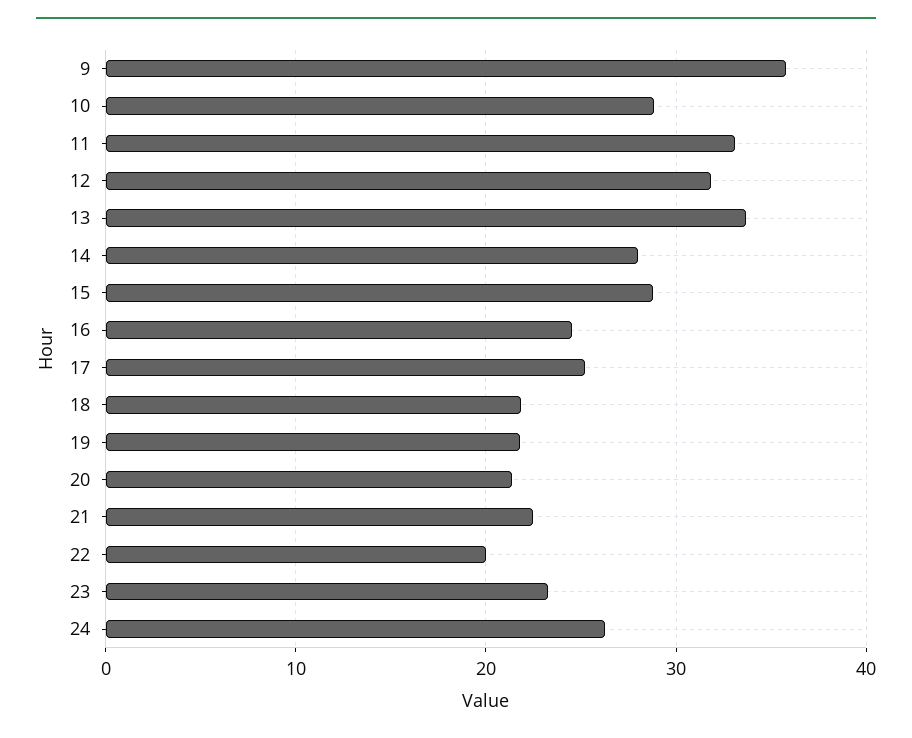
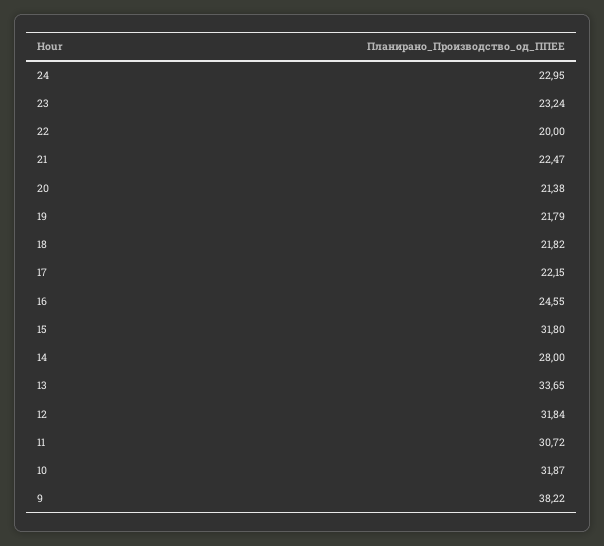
9: 36 -> 38.22
10: 29 -> 31.87
11: 33 -> 30.72
15: 29 -> 31.8
17: 25 -> 22.15
24: 26 -> 22.95

